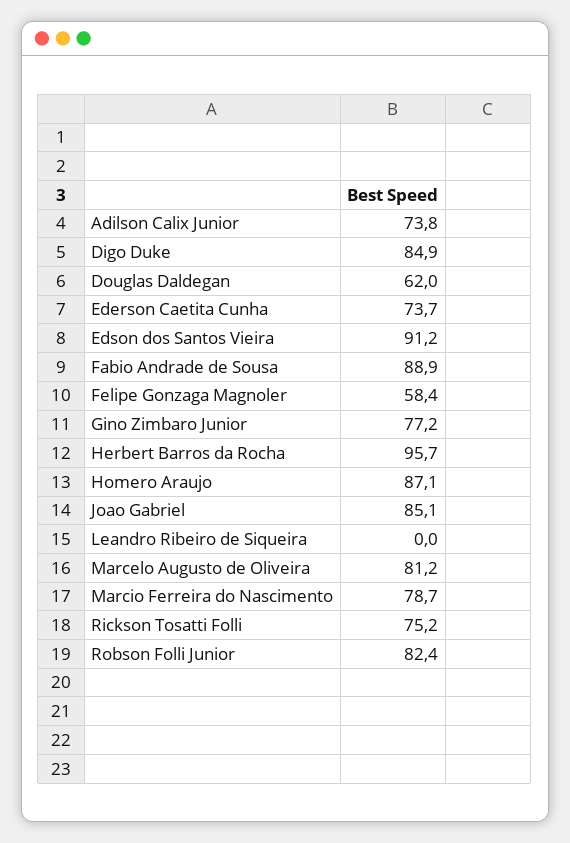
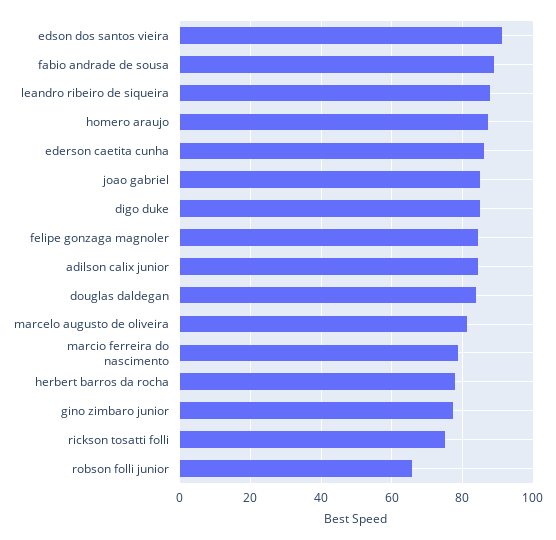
Adilson Calix Junior: 73.8 -> 84
Douglas Daldegan: 62 -> 84
Ederson Caetita Cunha: 73.7 -> 86
Felipe Gonzaga Magnoler: 58.4 -> 84
Herbert Barros da Rocha: 95.7 -> 78
Leandro Ribeiro de Siqueira: 0 -> 88
Robson Folli Junior: 82.4 -> 66

